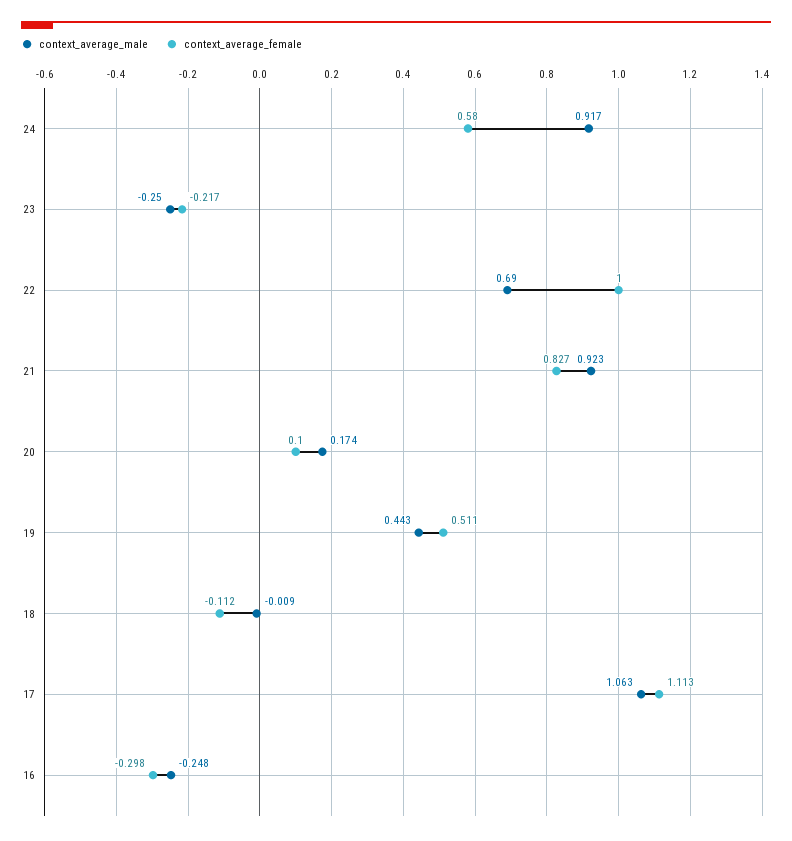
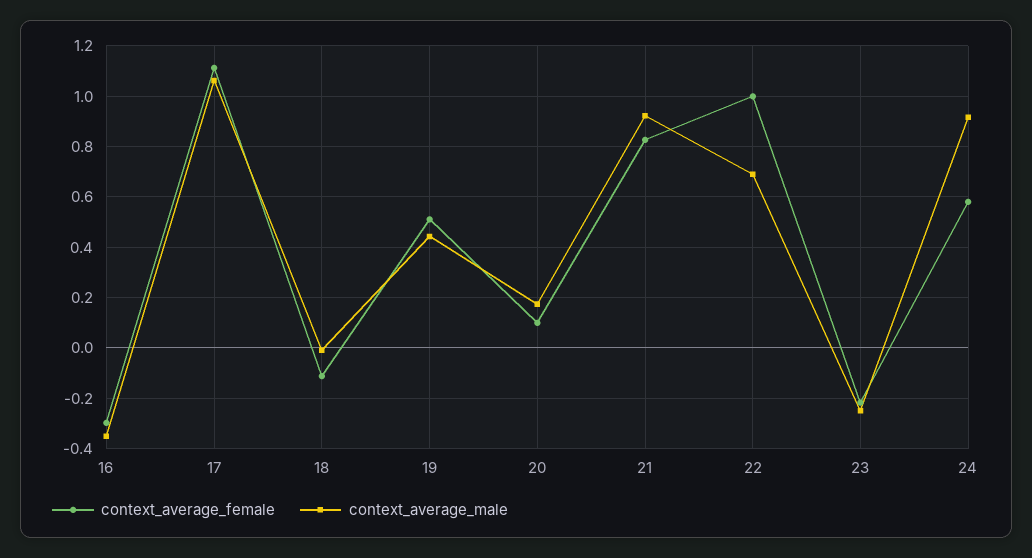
context_average_male, 16: -0.248 -> -0.35

